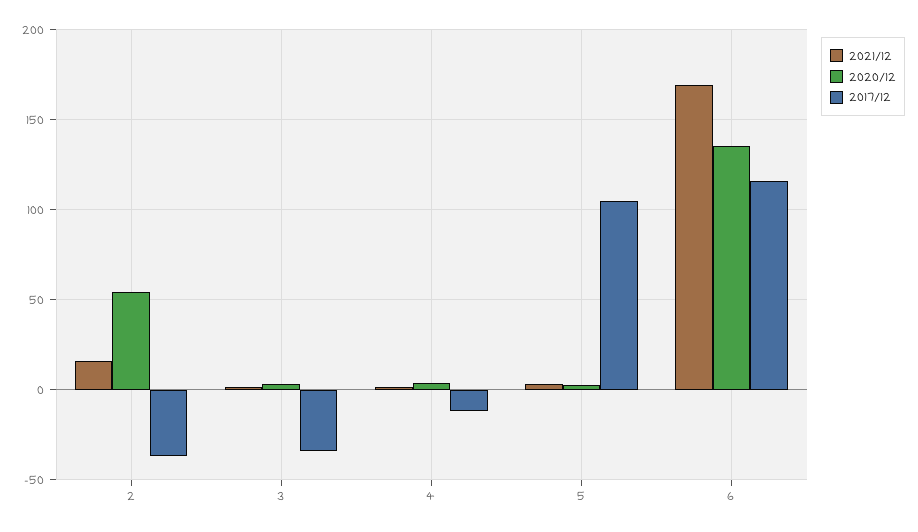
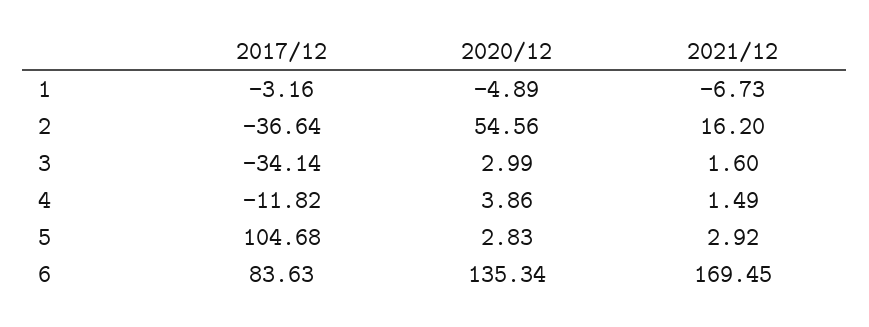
2017/12, 6: 115 -> 83.63
2017/12, 1: none -> -3.16
2020/12, 1: none -> -4.89
2021/12, 1: none -> -6.73

